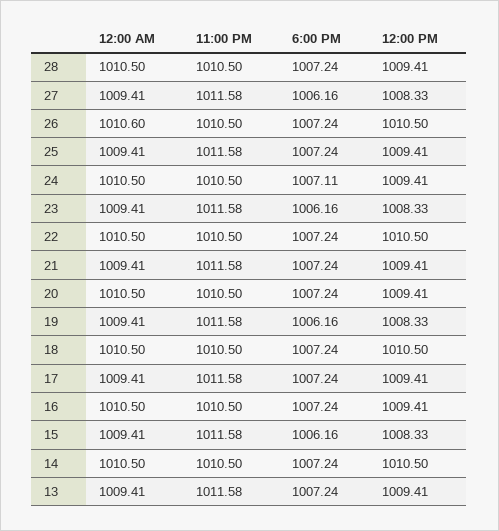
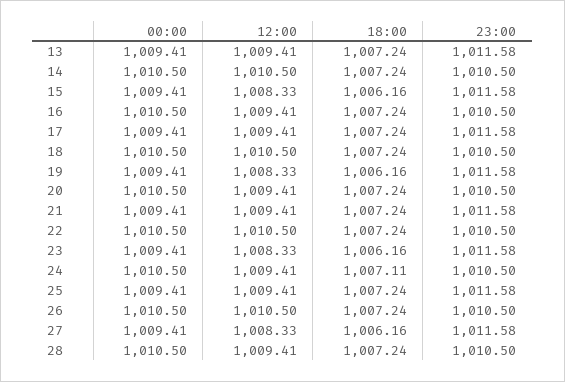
12:00 AM, 26: 1010.6 -> 1010.5

